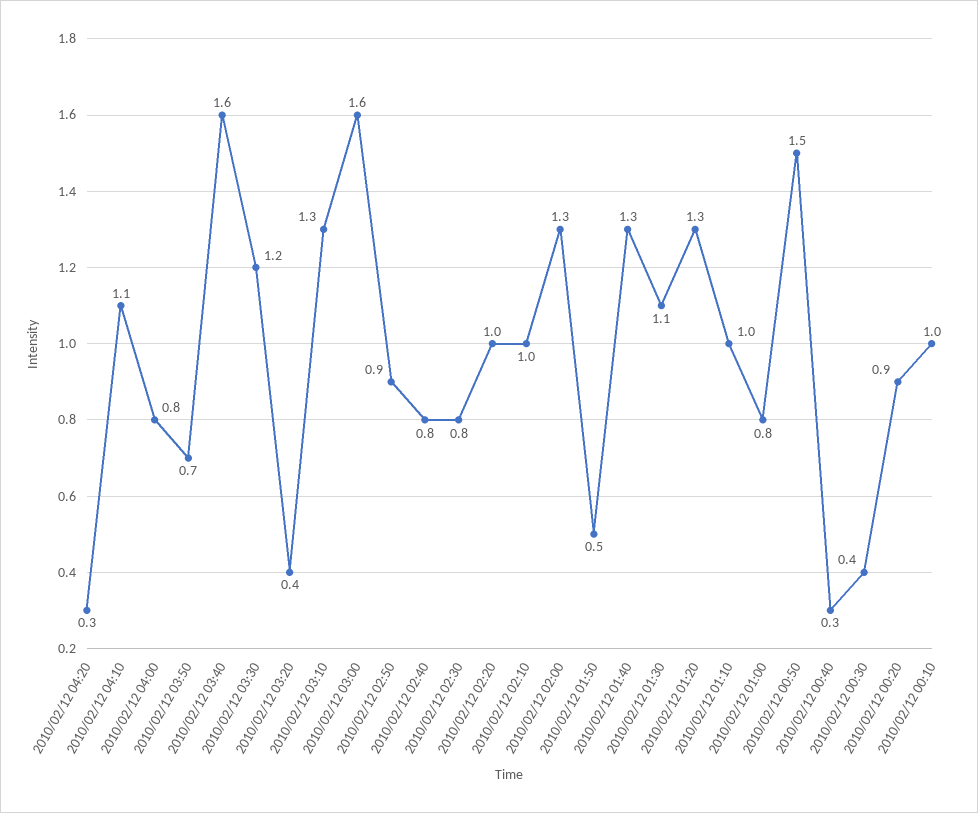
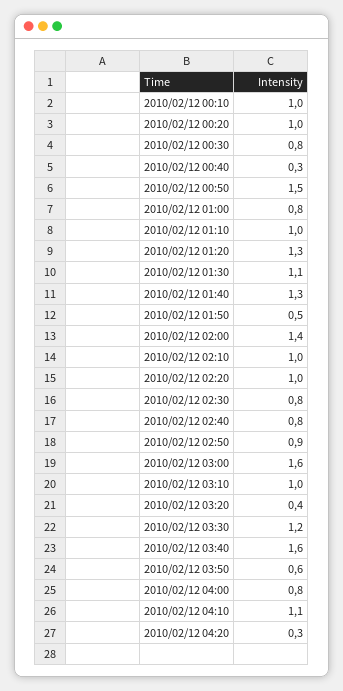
2010/02/12 03:50: 0.7 -> 0.6
2010/02/12 03:10: 1.3 -> 1
2010/02/12 02:00: 1.3 -> 1.4
2010/02/12 00:30: 0.4 -> 0.8
2010/02/12 00:20: 0.9 -> 1

